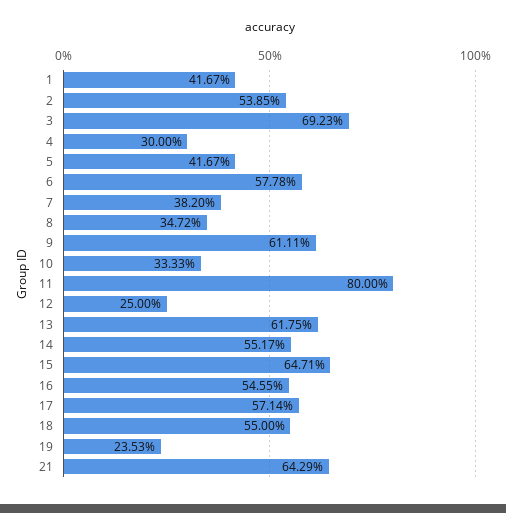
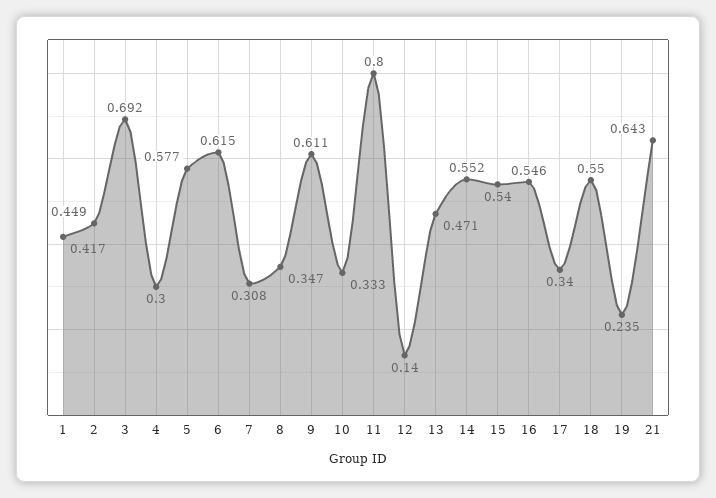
2: 0.5385 -> 0.449
5: 0.4167 -> 0.577
6: 0.5778 -> 0.615
7: 0.382 -> 0.308
12: 0.25 -> 0.14
13: 0.6175 -> 0.471
15: 0.6471 -> 0.54
17: 0.5714 -> 0.34

